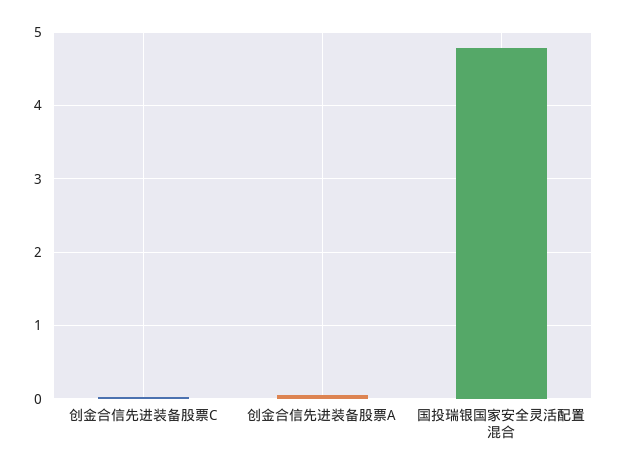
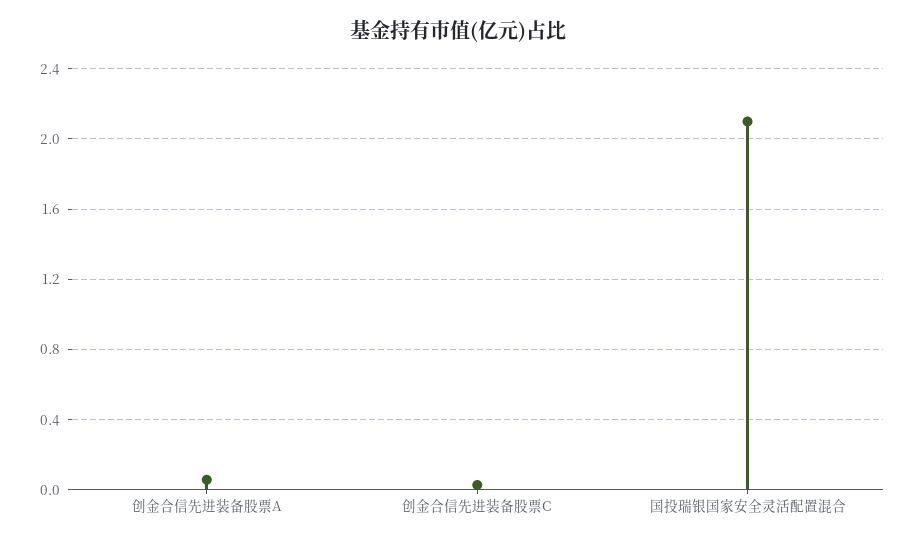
国投瑞银国家安全灵活配置混合: 4.8 -> 2.1

